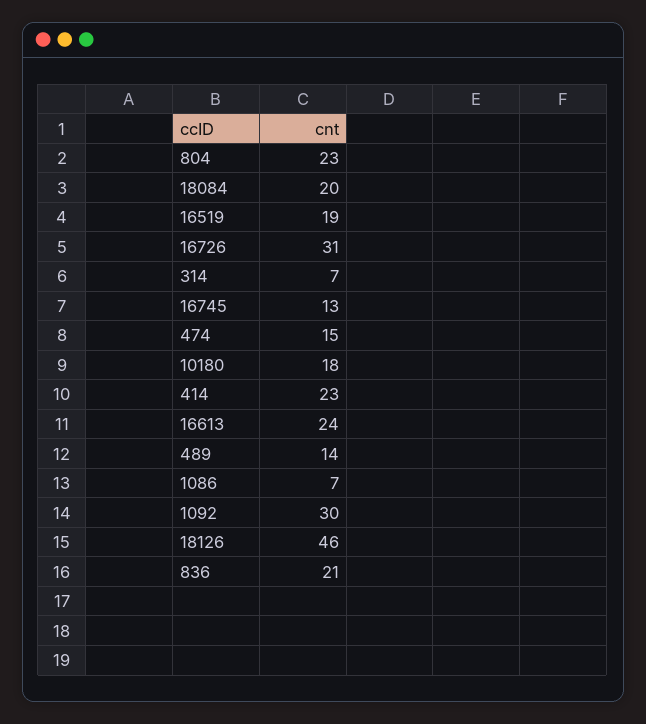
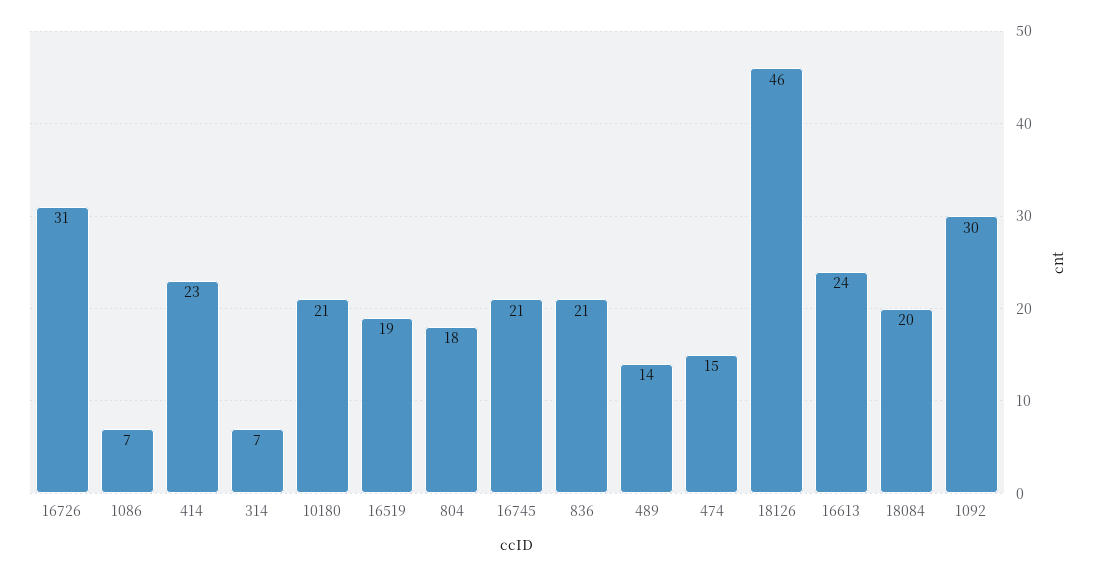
804: 23 -> 18
16745: 13 -> 21
10180: 18 -> 21

